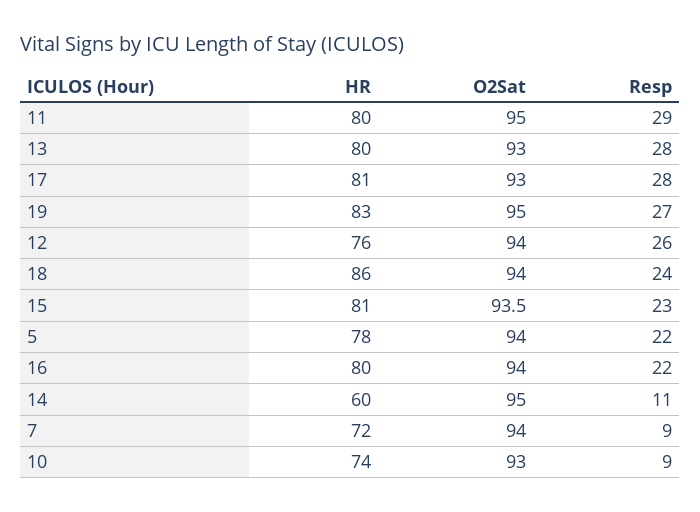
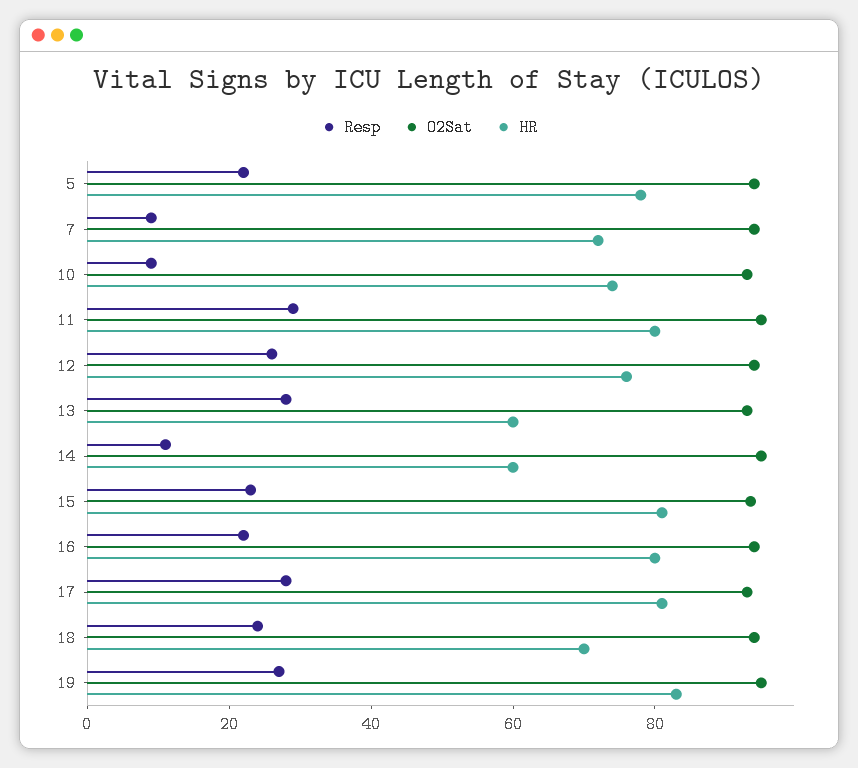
HR, 13: 80 -> 60
HR, 18: 86 -> 70

